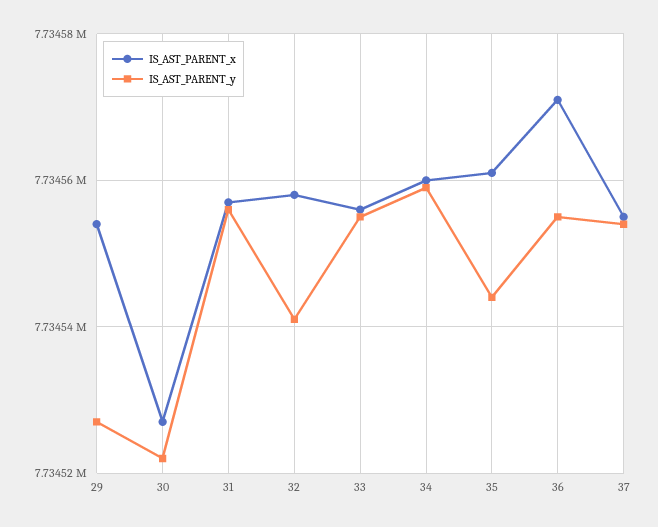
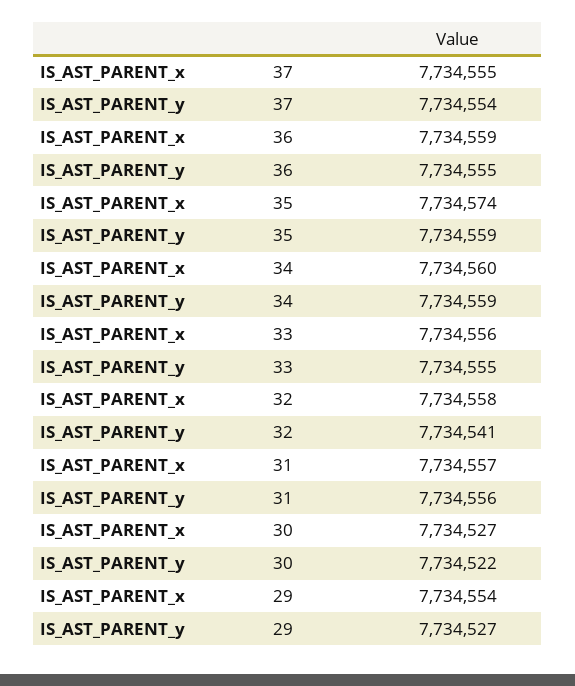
IS_AST_PARENT_x, 35: 7734560 -> 7734574
IS_AST_PARENT_y, 35: 7734545 -> 7734559
IS_AST_PARENT_x, 36: 7734570 -> 7734559

